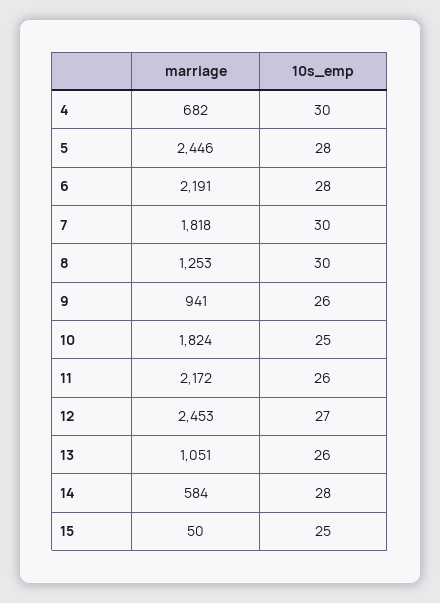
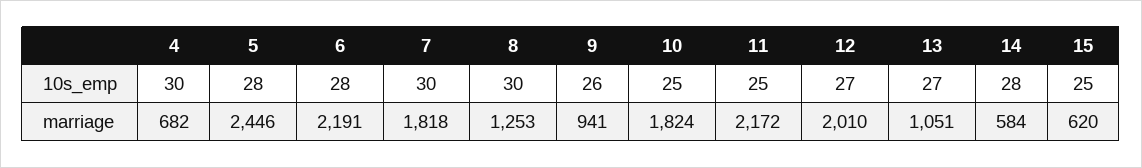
10s_emp, 11: 26 -> 25
marriage, 12: 2453 -> 2010
10s_emp, 13: 26 -> 27
marriage, 15: 50 -> 620

